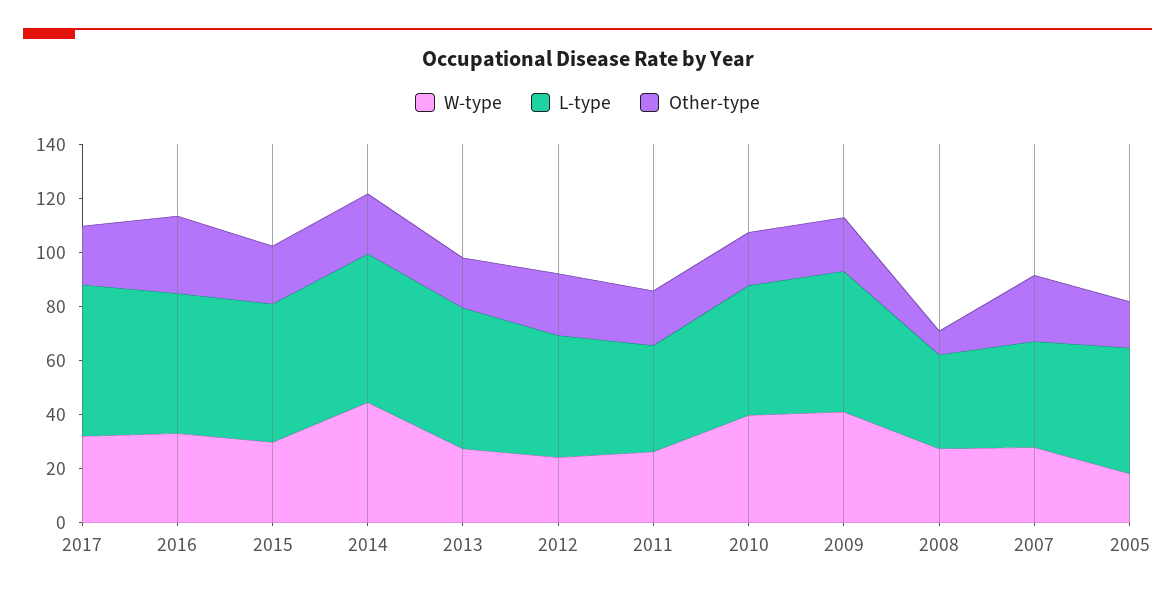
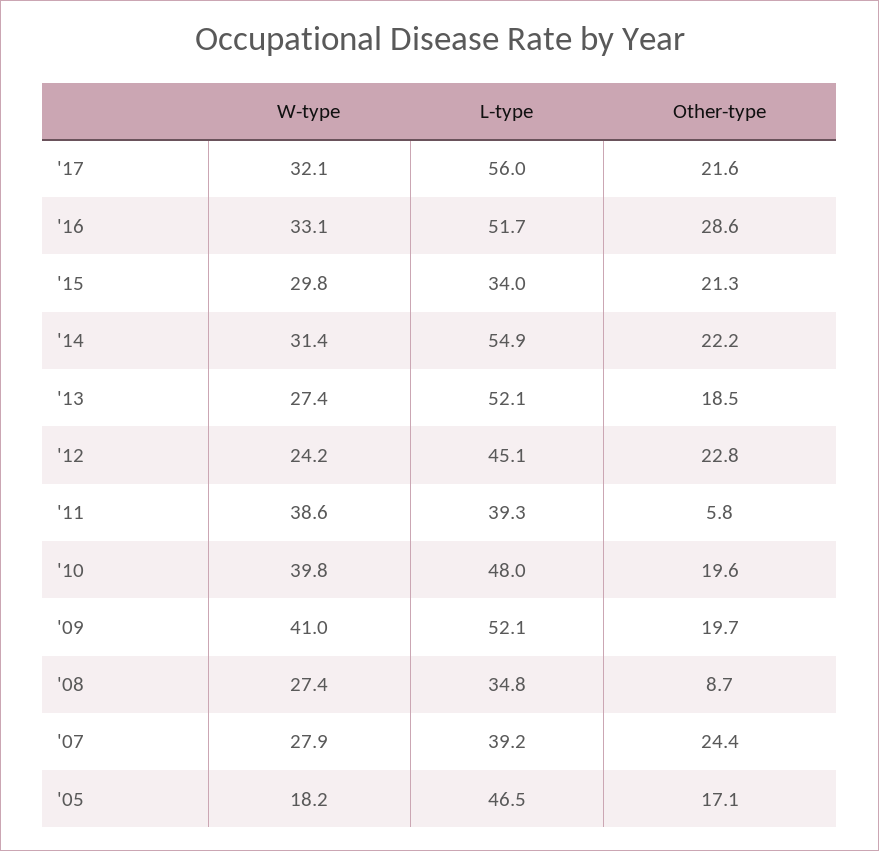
L-type, 2015: 50 -> 34
W-type, 2014: 45 -> 31.4
W-type, 2011: 25 -> 38.6
Other-type, 2011: 20 -> 5.8

